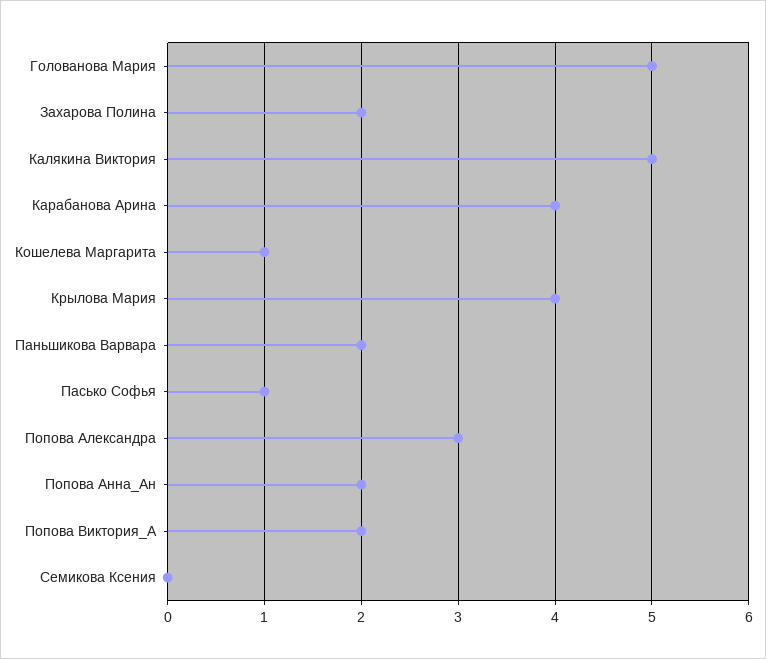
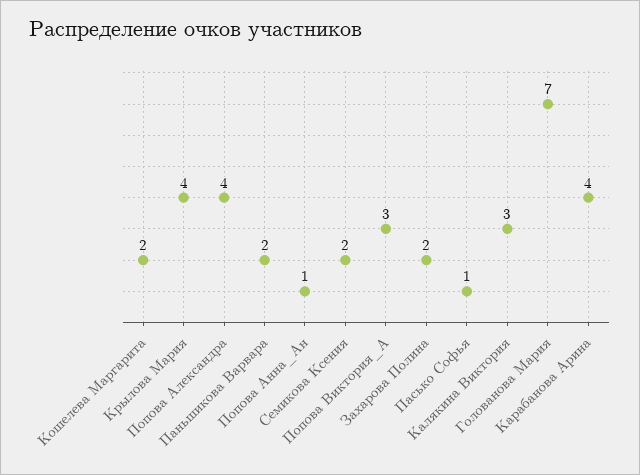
Голованова Мария: 5 -> 7
Калякина Виктория: 5 -> 3
Кошелева Маргарита: 1 -> 2
Попова Александра: 3 -> 4
Попова Анна_Ан: 2 -> 1
Попова Виктория_А: 2 -> 3
Семикова Ксения: 0 -> 2

